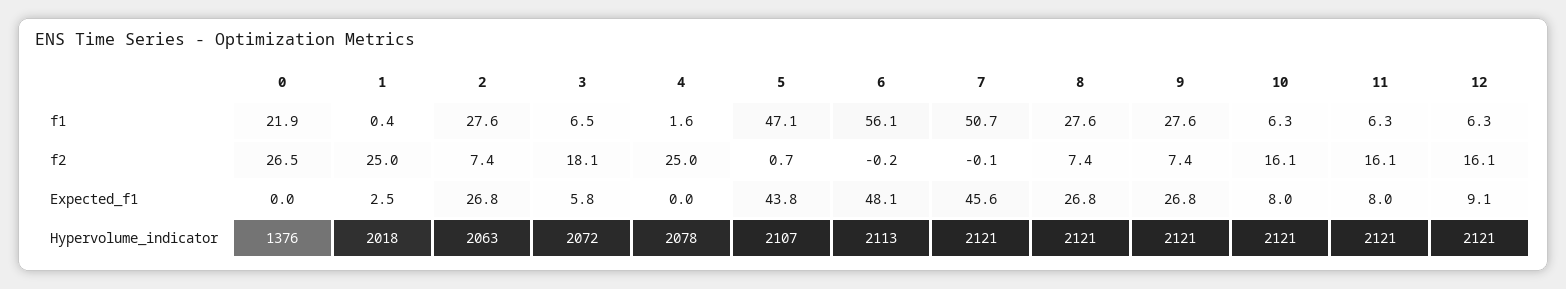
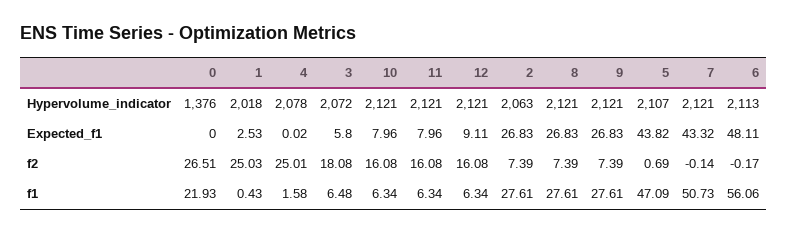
7, Expected_f1: 45.6 -> 43.32

